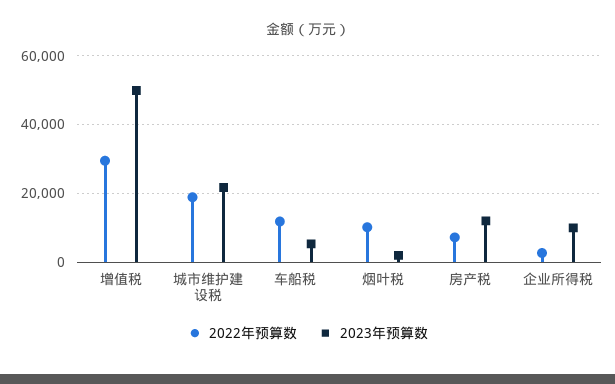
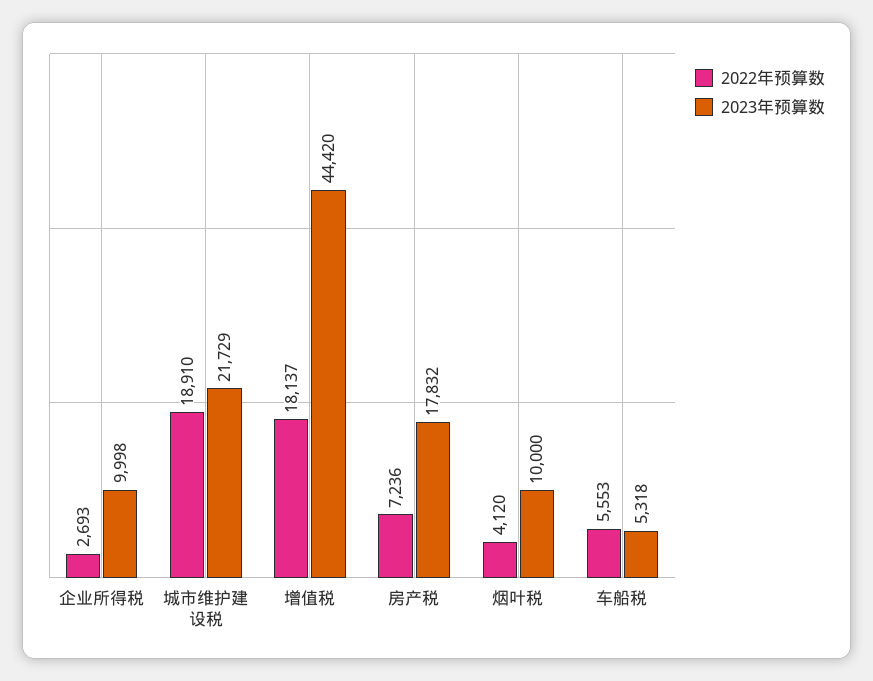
2022年预算数, 增值税: 30000 -> 18137
2023年预算数, 增值税: 50000 -> 44420
2022年预算数, 车船税: 12000 -> 5553
2022年预算数, 烟叶税: 10000 -> 4120
2023年预算数, 烟叶税: 2000 -> 10000
2023年预算数, 房产税: 12000 -> 17832

